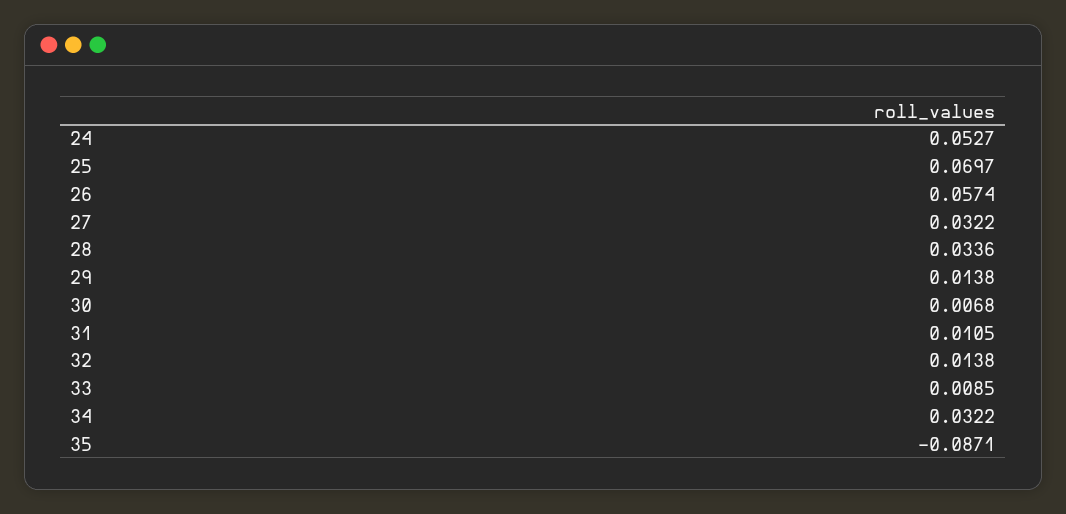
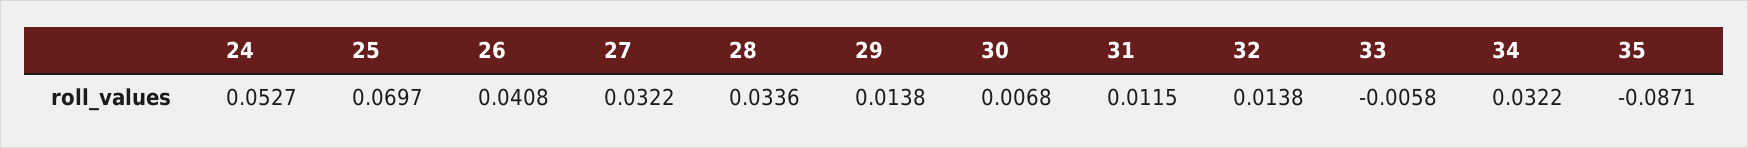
26: 0.0574 -> 0.0408
31: 0.0105 -> 0.0115
33: 0.0085 -> -0.0058

